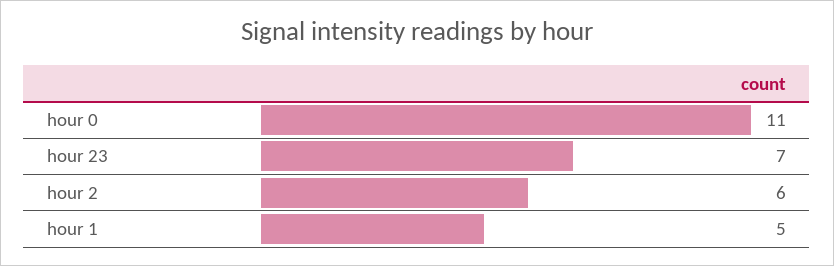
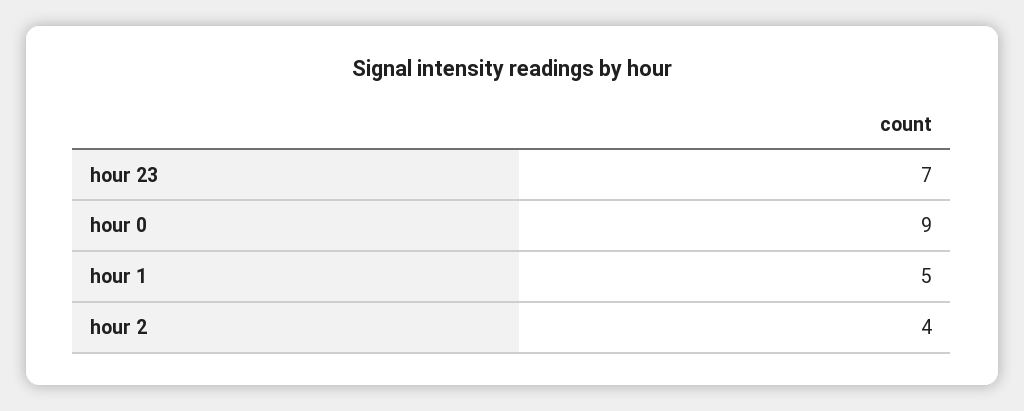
hour 0: 11 -> 9
hour 2: 6 -> 4

